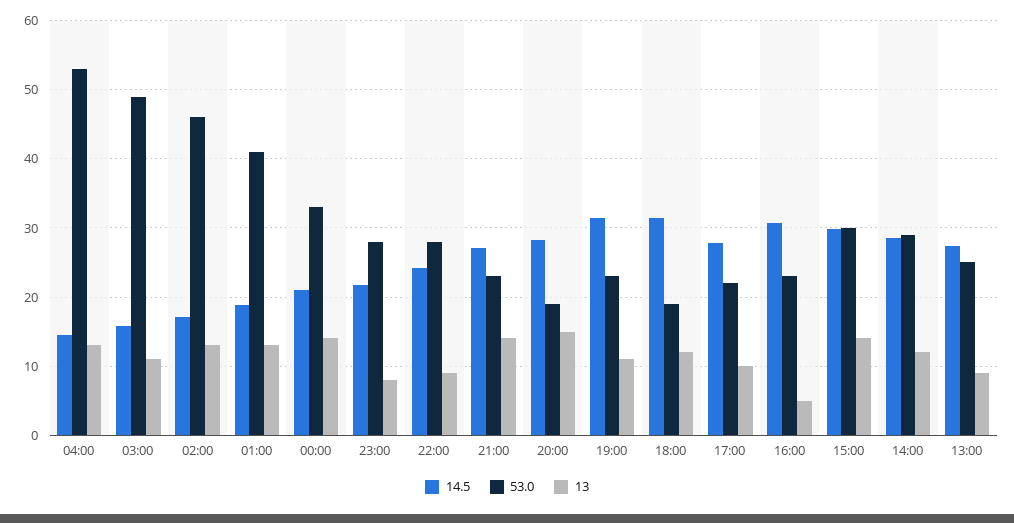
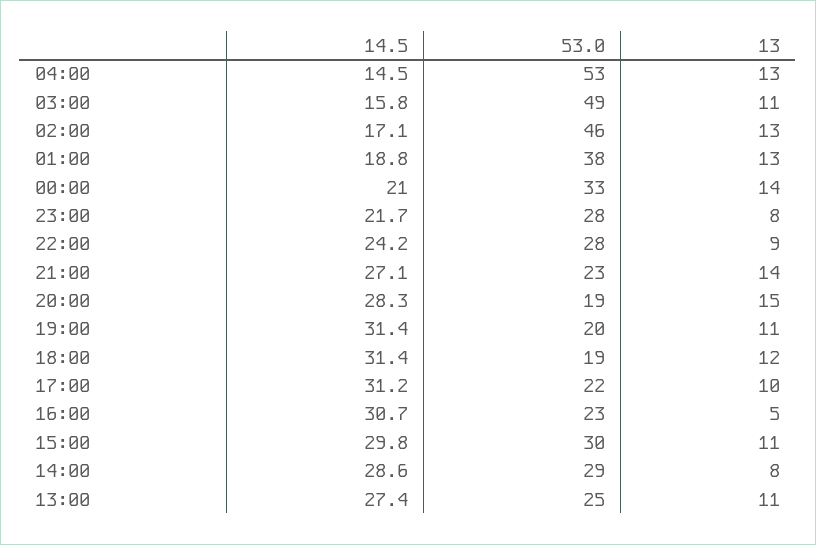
53.0, 01:00: 41 -> 38
53.0, 19:00: 23 -> 20
14.5, 17:00: 28 -> 31.2
13, 15:00: 14 -> 11
13, 14:00: 12 -> 8
13, 13:00: 9 -> 11

